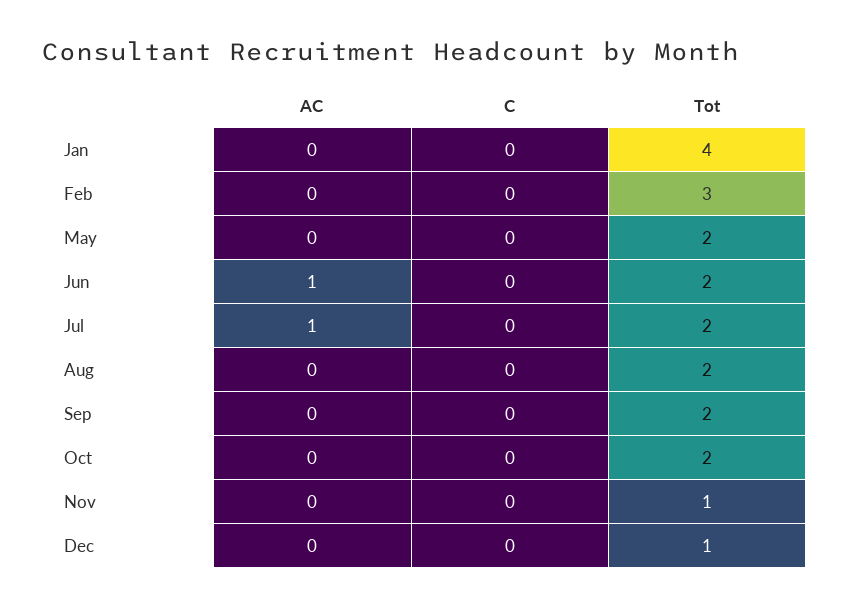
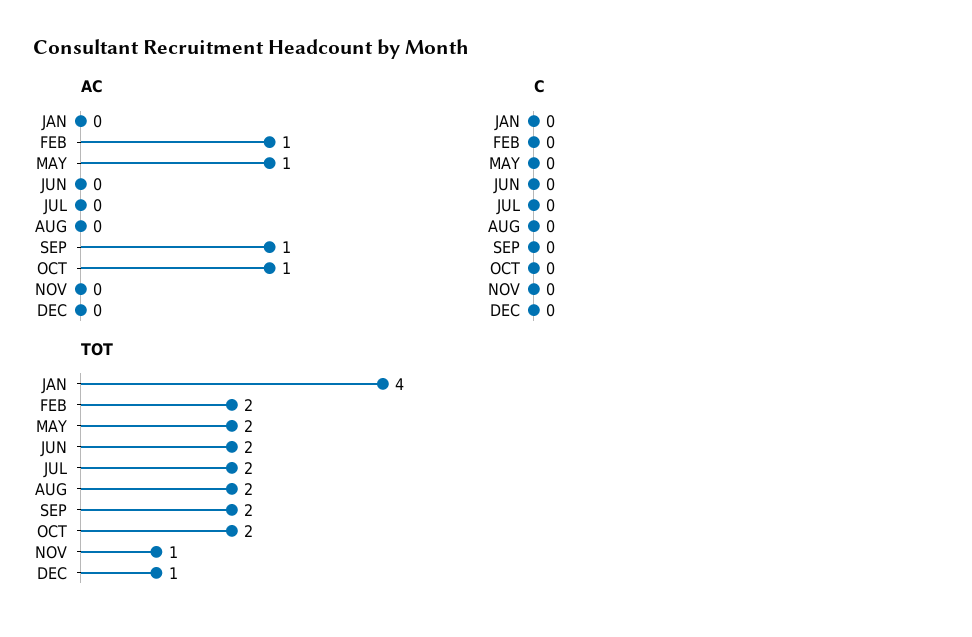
AC, Feb: 0 -> 1
Tot, Feb: 3 -> 2
AC, May: 0 -> 1
AC, Jun: 1 -> 0
AC, Jul: 1 -> 0
AC, Sep: 0 -> 1
AC, Oct: 0 -> 1

